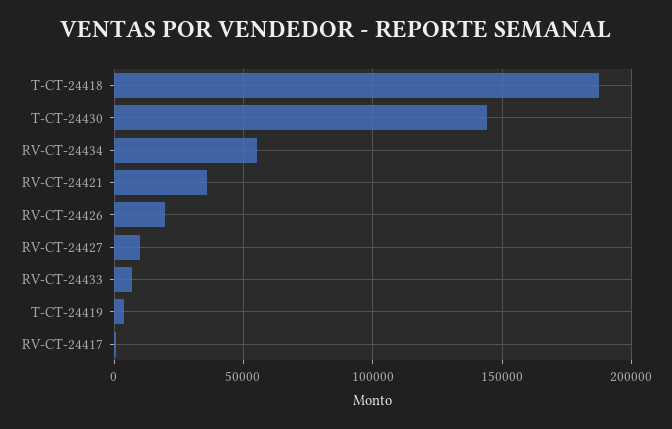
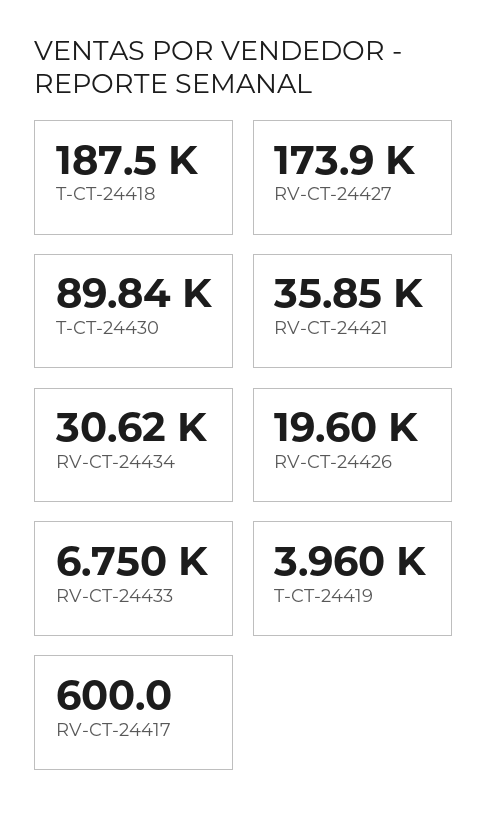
T-CT-24430: 145000 -> 89840
RV-CT-24434: 55000 -> 30620
RV-CT-24427: 10000 -> 173900

